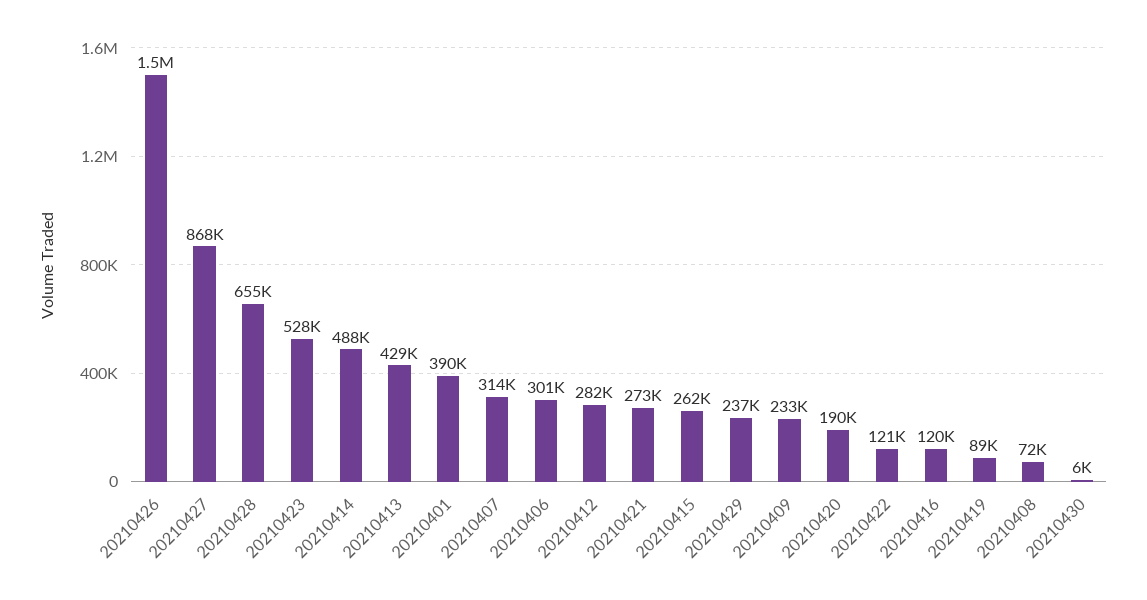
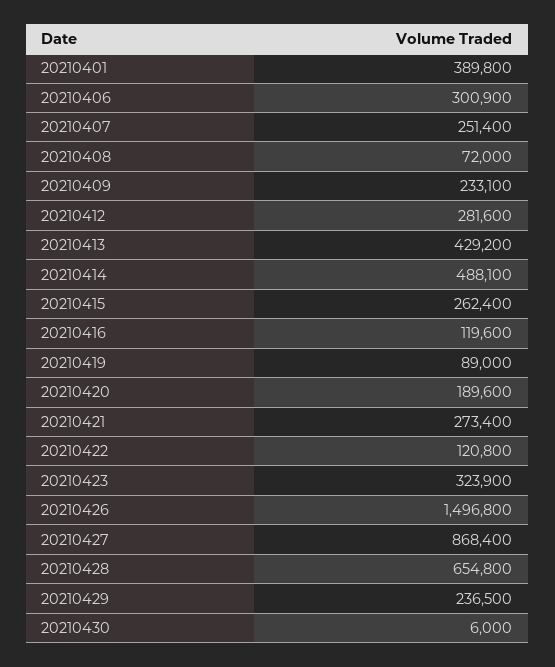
20210423: 528000 -> 323900
20210407: 314000 -> 251400

